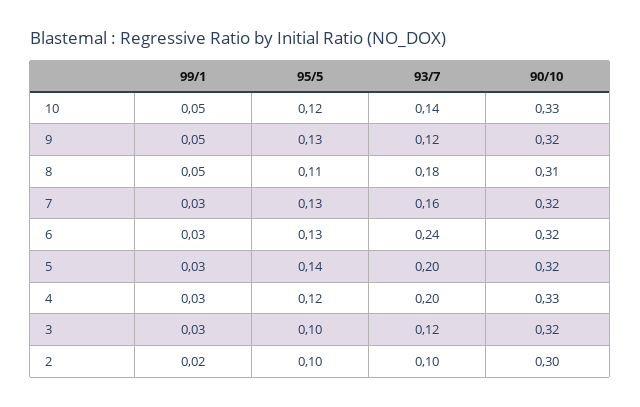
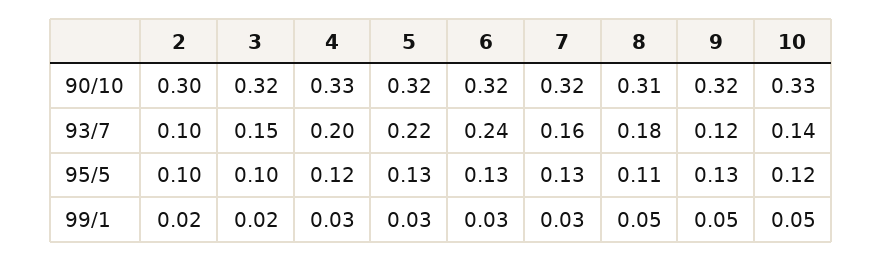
95/5, 5: 0.14 -> 0.13
93/7, 5: 0.2 -> 0.22
99/1, 3: 0.03 -> 0.02
93/7, 3: 0.12 -> 0.15

